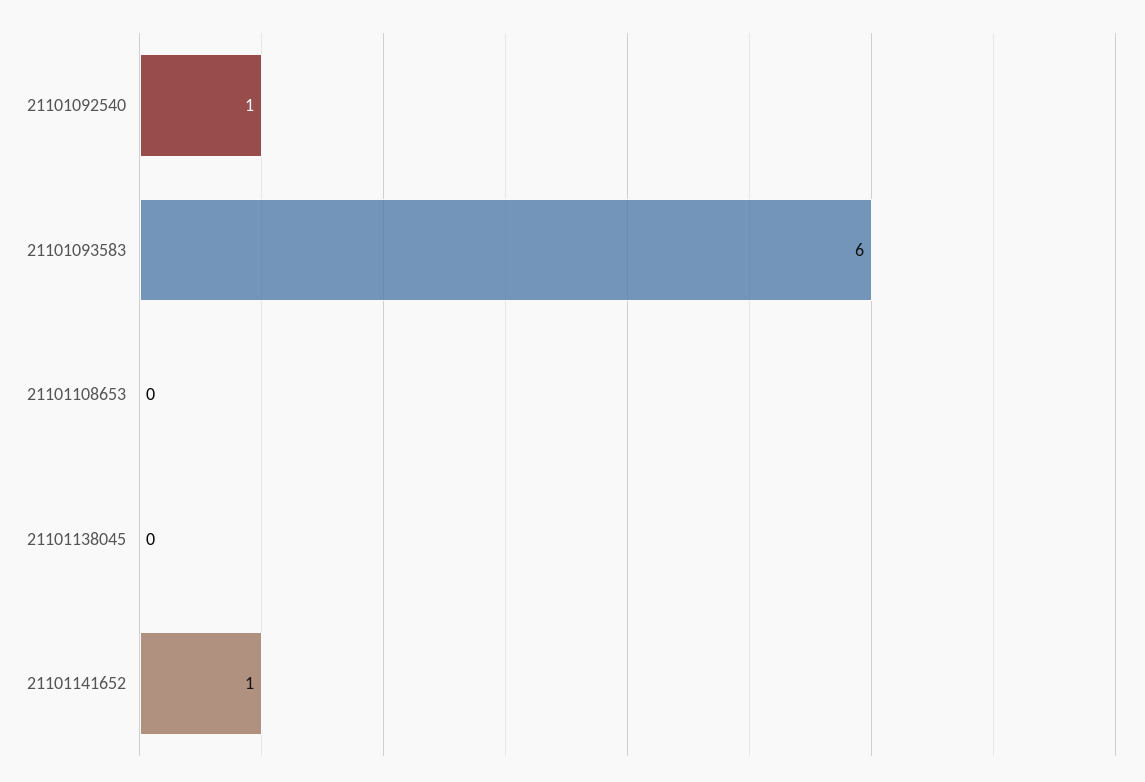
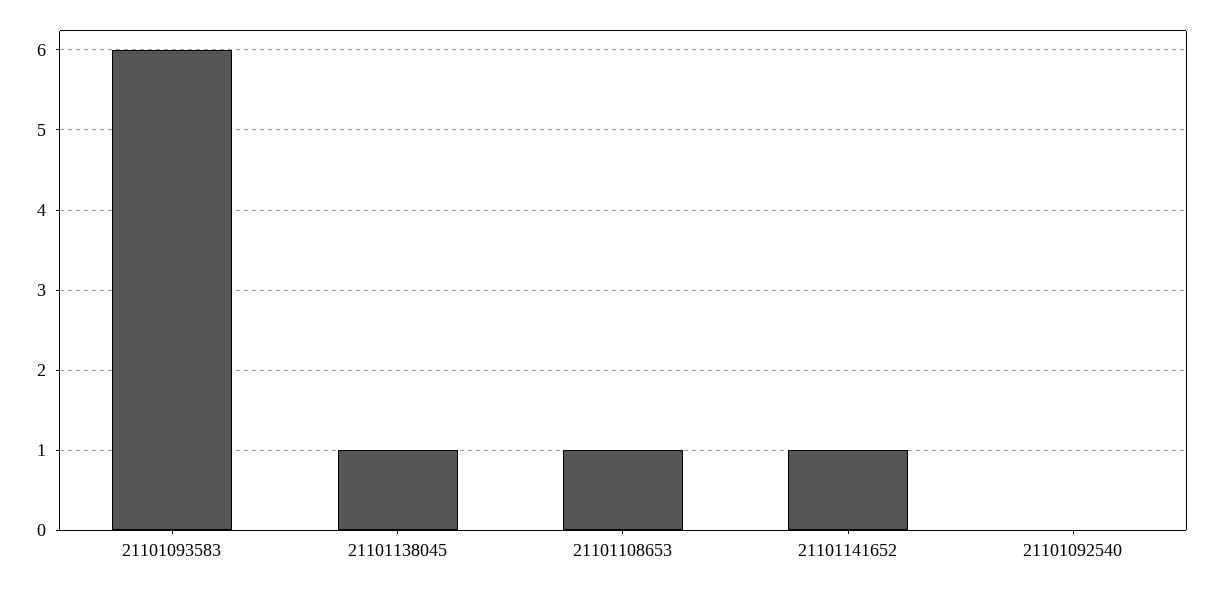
21101092540: 1 -> 0
21101108653: 0 -> 1
21101138045: 0 -> 1

